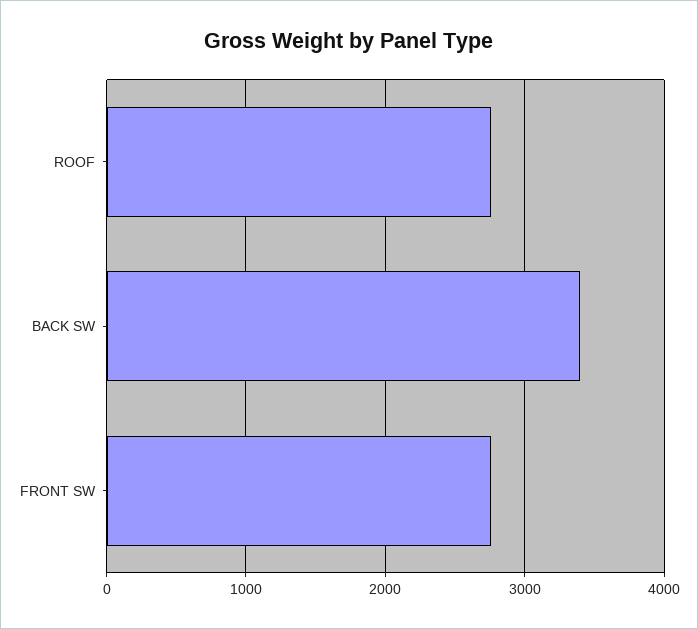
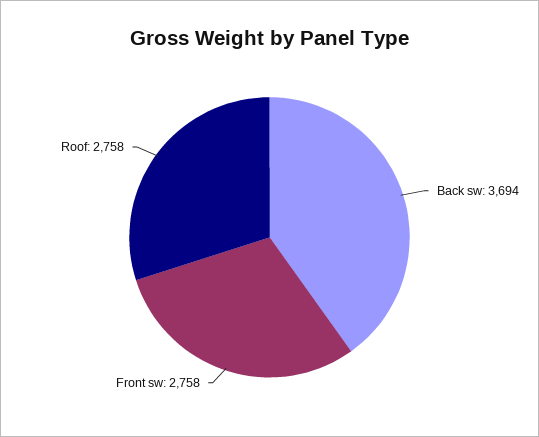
BACK SW: 3400 -> 3694

